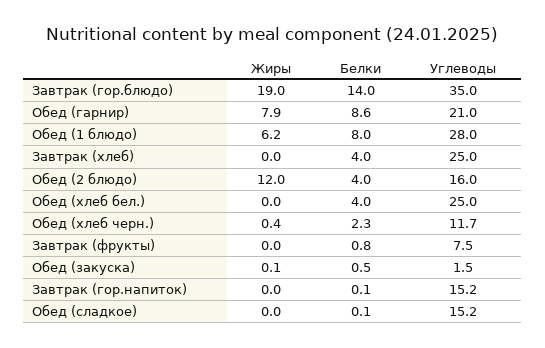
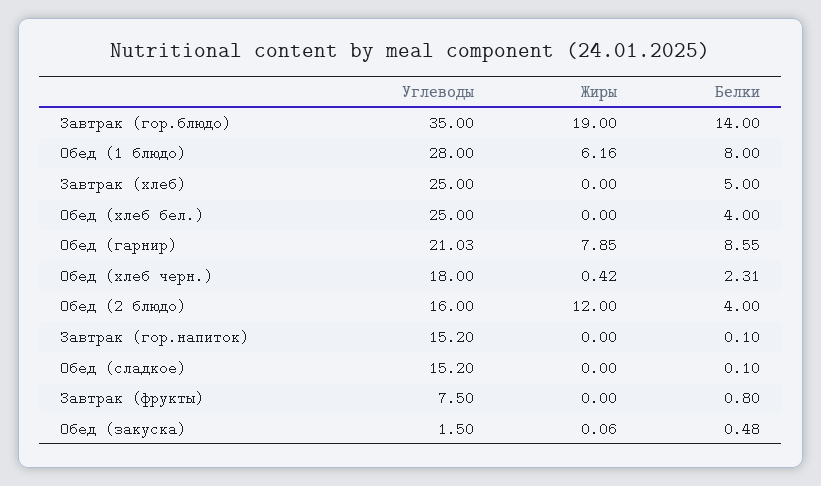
Белки, Завтрак (хлеб): 4 -> 5
Углеводы, Обед (хлеб черн.): 11.7 -> 18

